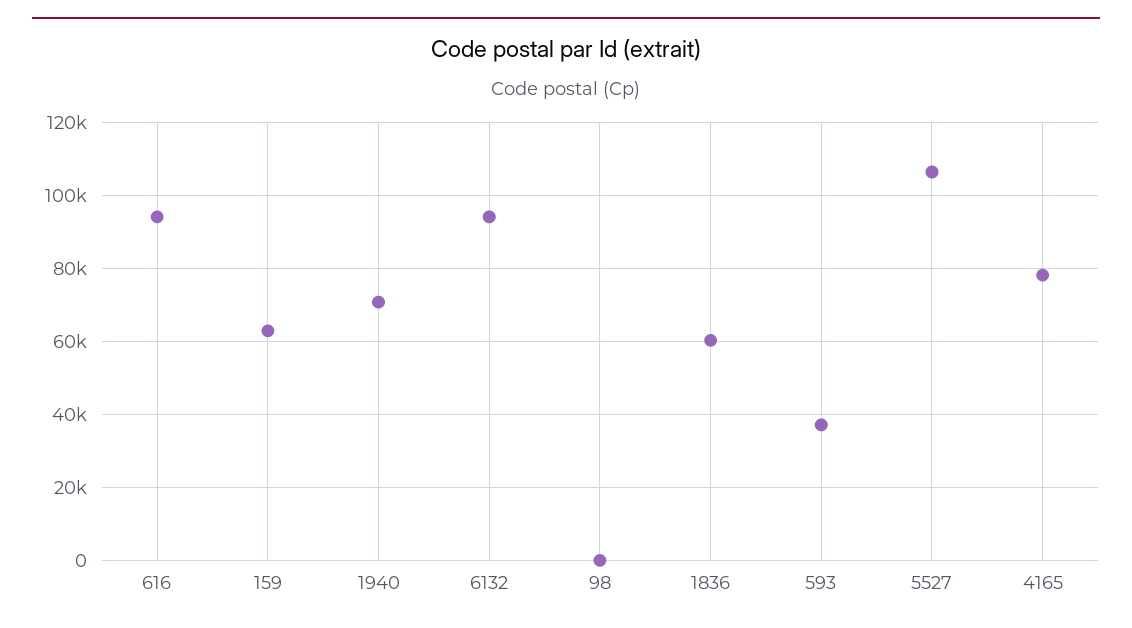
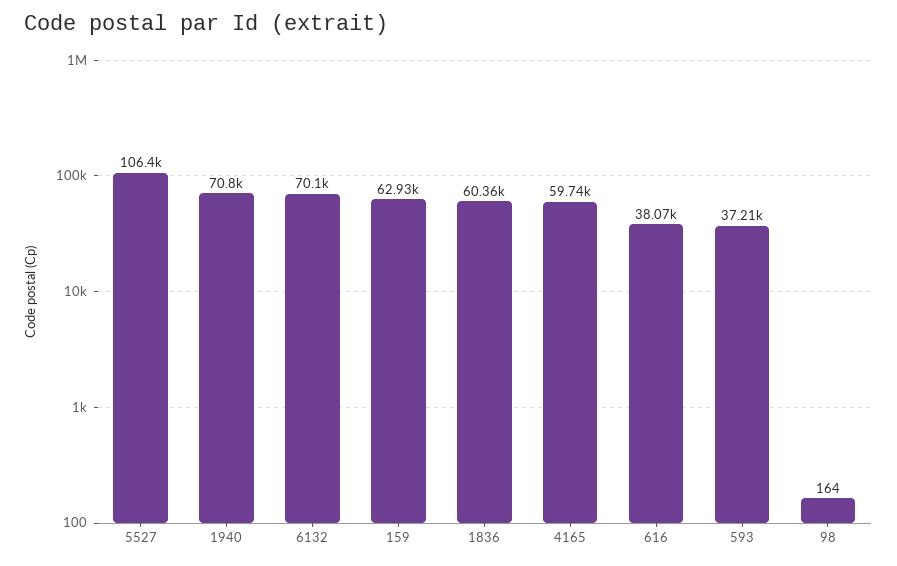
616: 94000 -> 38070
6132: 94000 -> 70100
4165: 78000 -> 59740

